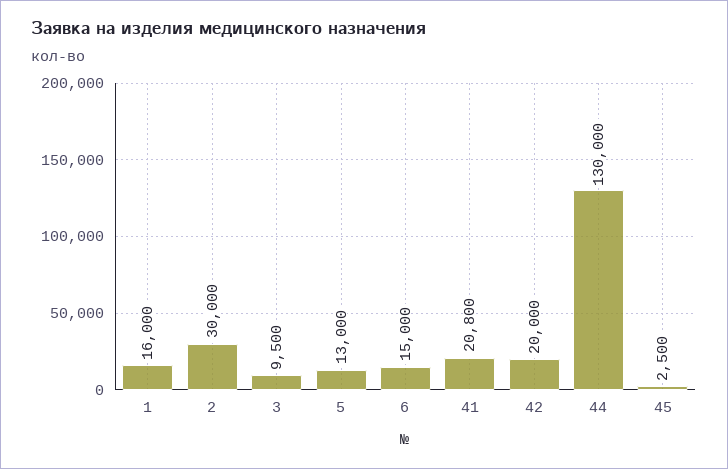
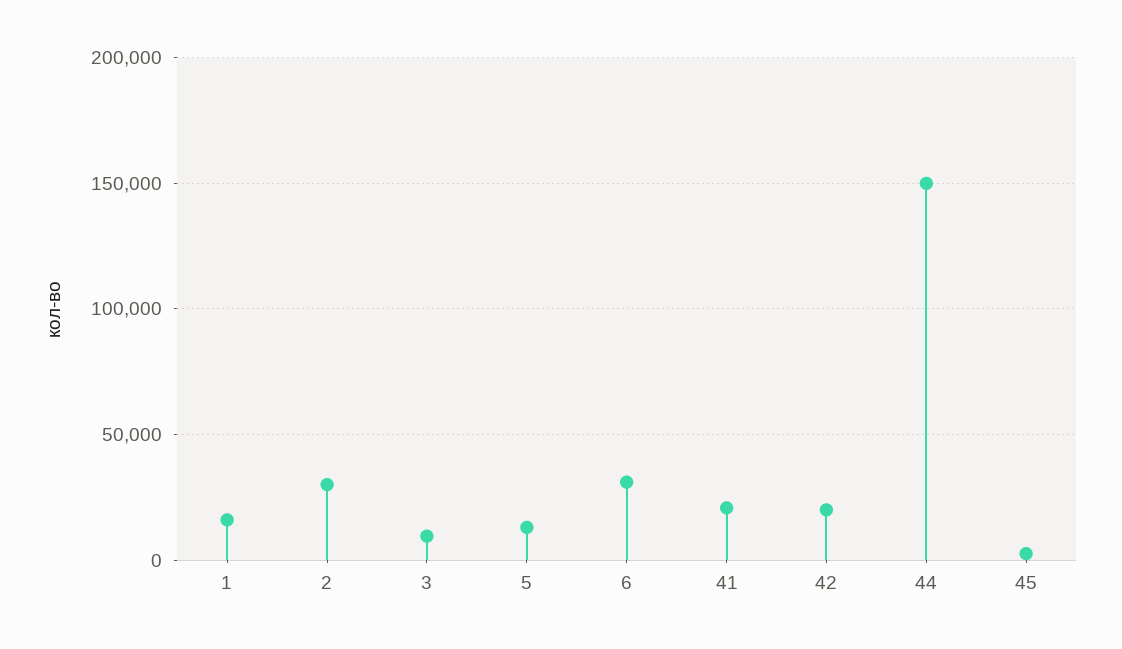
6: 15000 -> 30000
44: 130000 -> 150000

